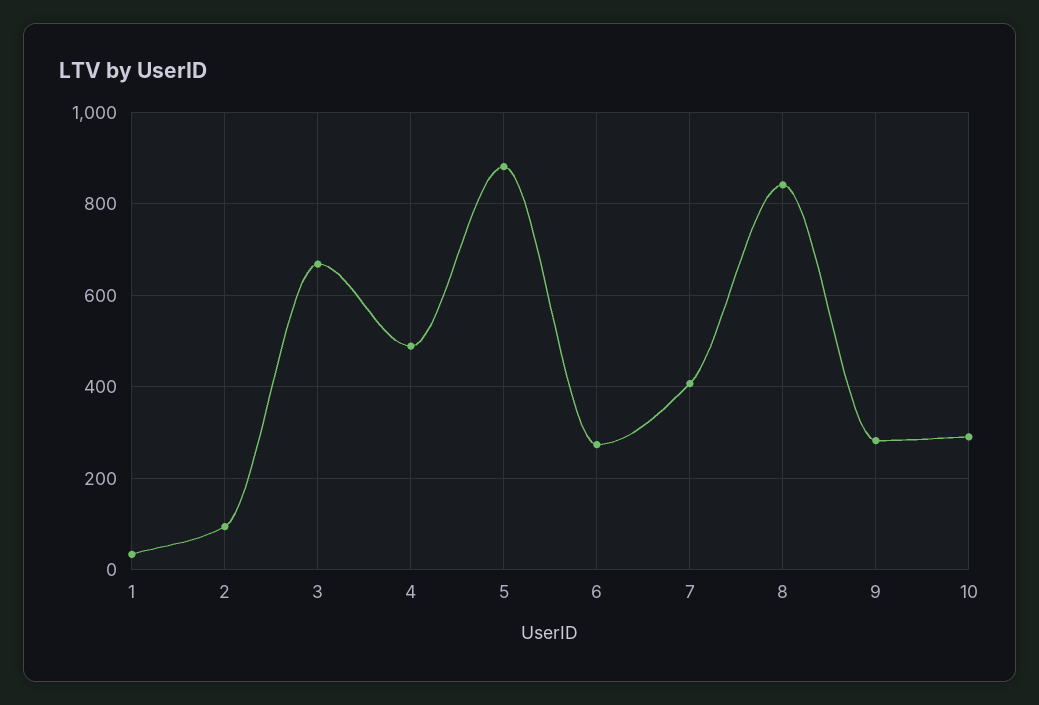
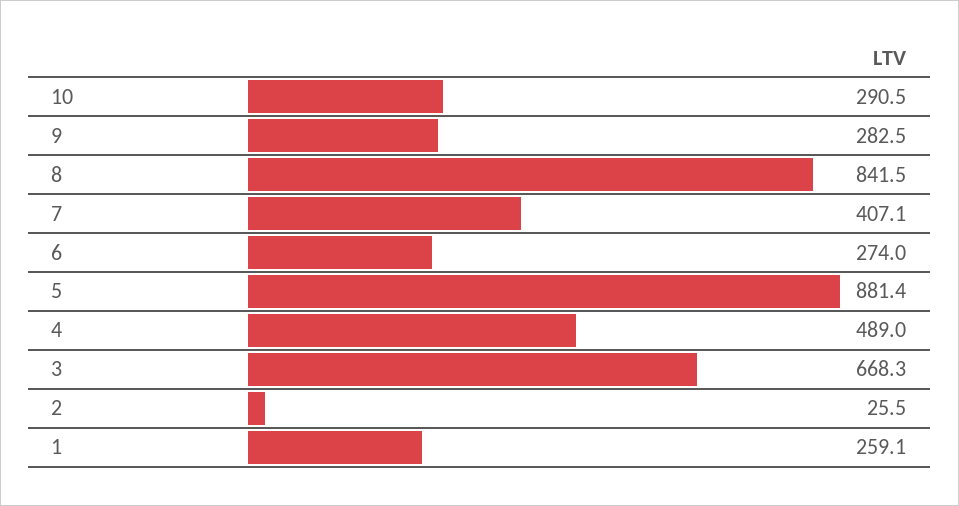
1: 40 -> 259.1
2: 100 -> 25.5

